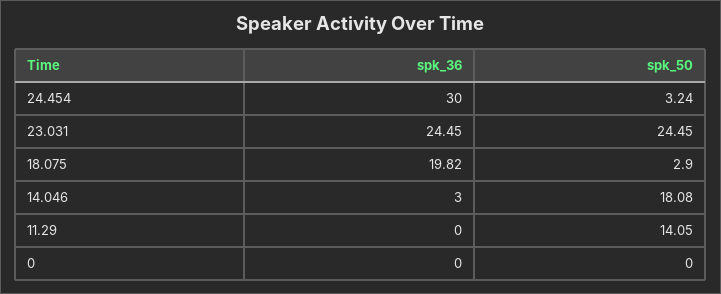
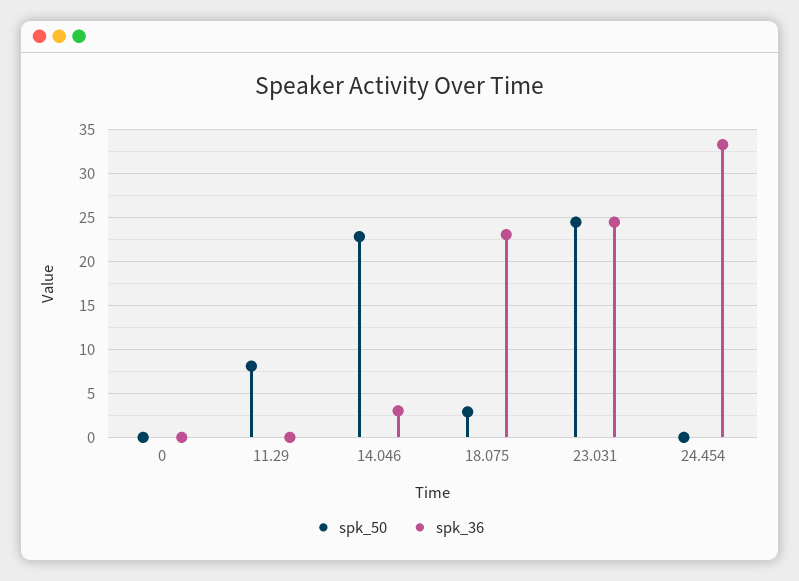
spk_36, 24.454: 30 -> 33
spk_50, 24.454: 3.24 -> 0
spk_36, 18.075: 19.82 -> 23
spk_50, 14.046: 18.08 -> 23
spk_50, 11.29: 14.05 -> 8

